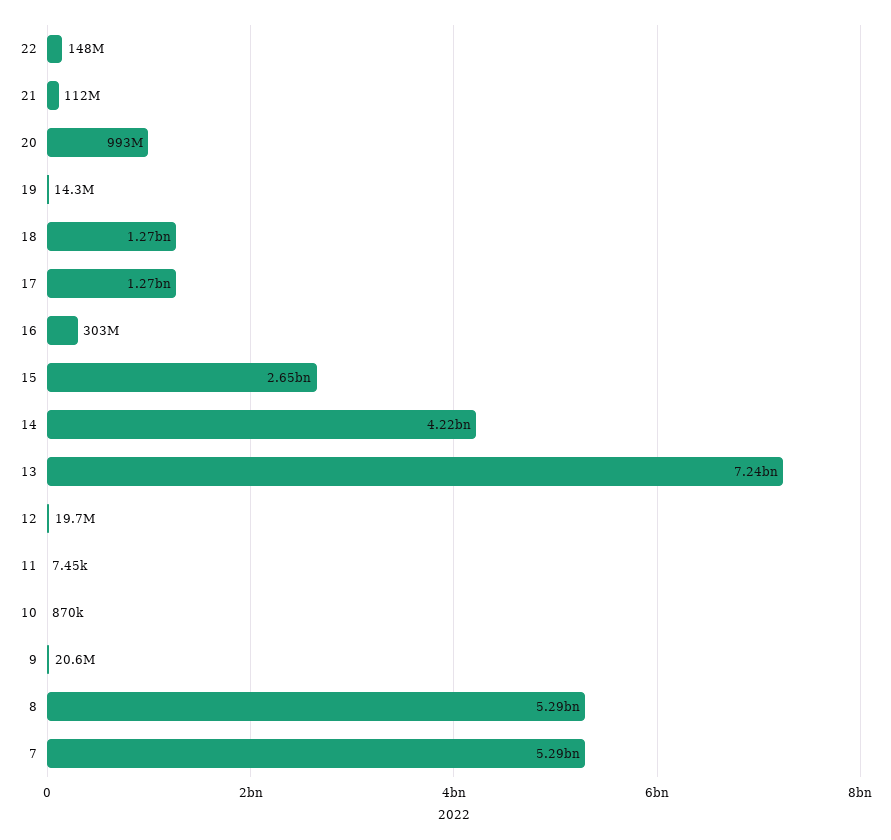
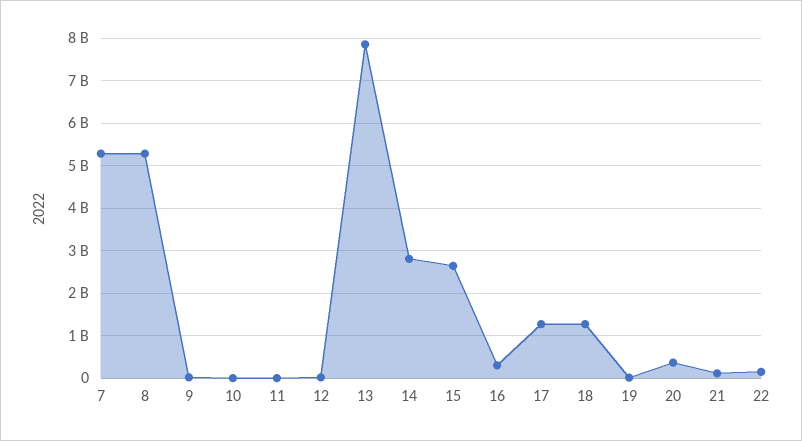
20: 993000000 -> 400000000
14: 4220000000 -> 2800000000
13: 7240000000 -> 7800000000

